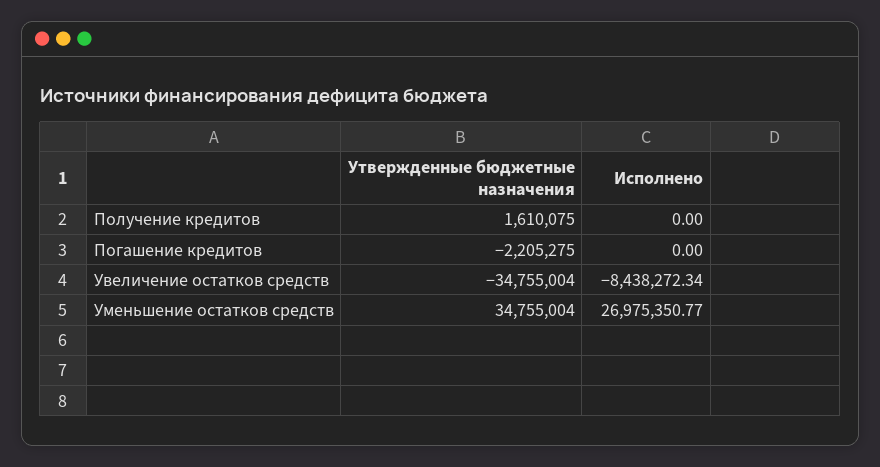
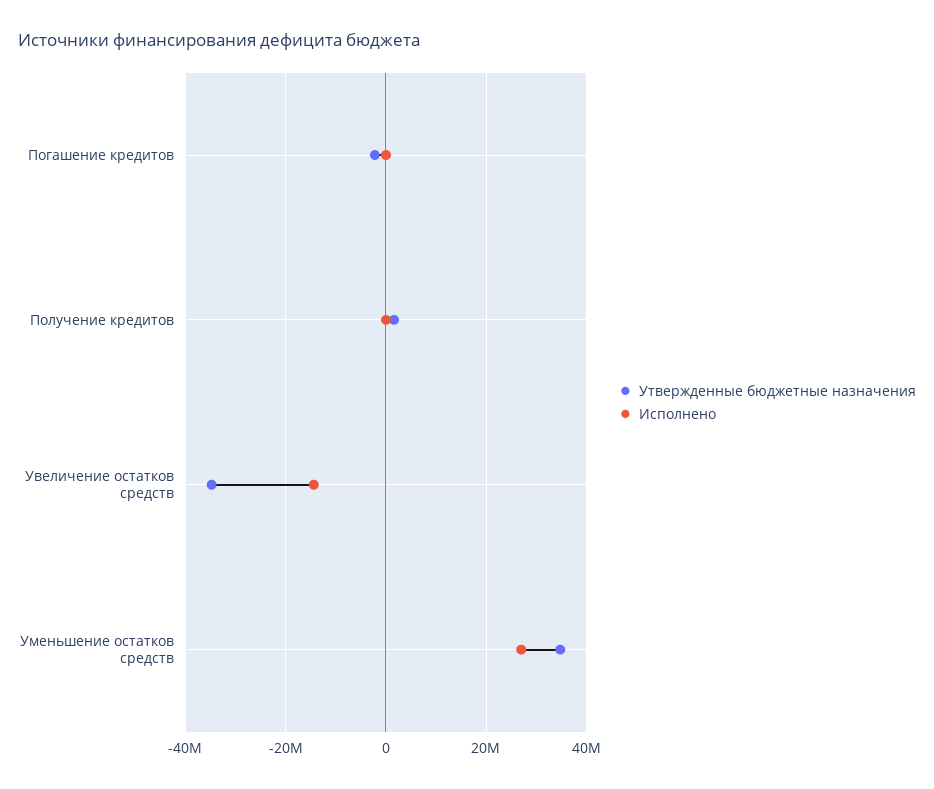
Исполнено, Увеличение остатков средств: -8438272.34 -> -14000000

